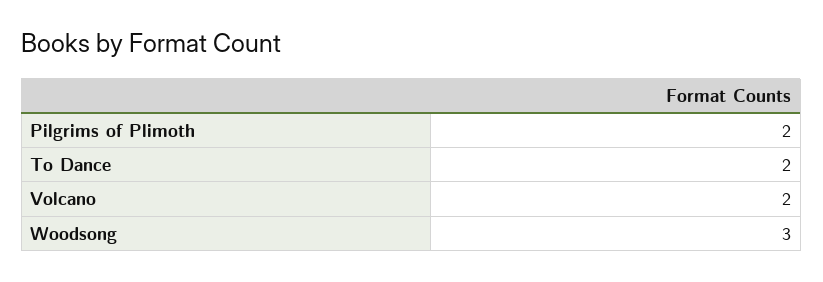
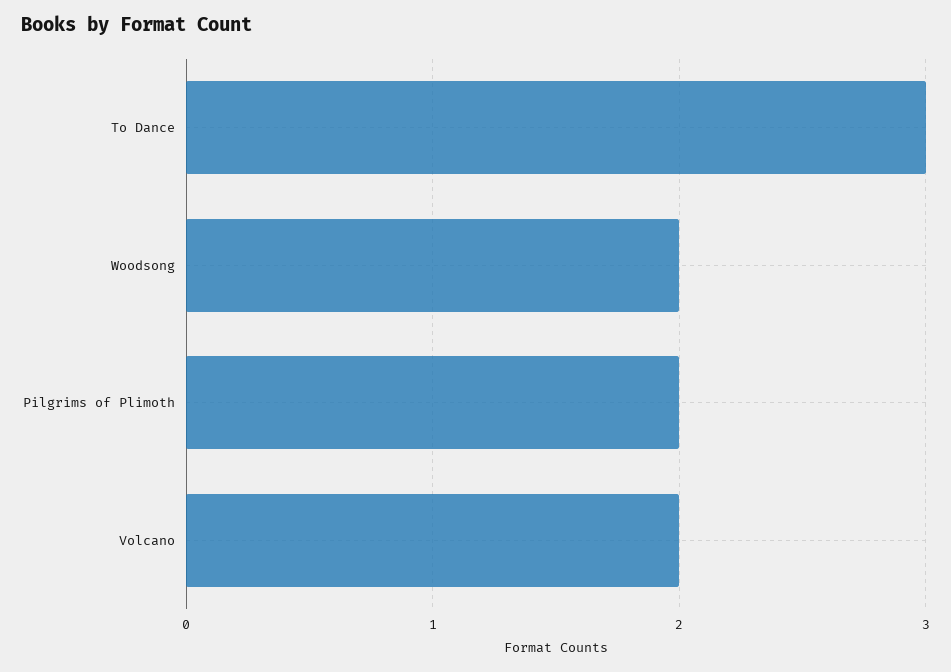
To Dance: 2 -> 3
Woodsong: 3 -> 2

